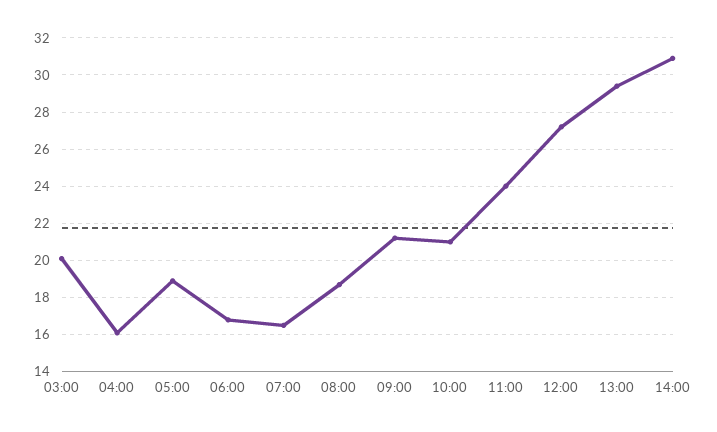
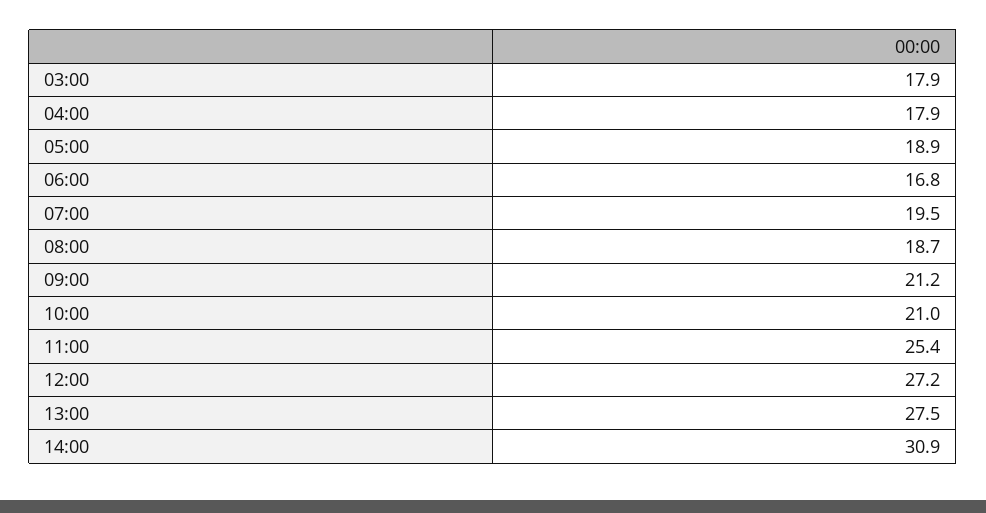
03:00: 20 -> 17.9
04:00: 16 -> 17.9
07:00: 16.5 -> 19.5
11:00: 24 -> 25.4
13:00: 29.5 -> 27.5

